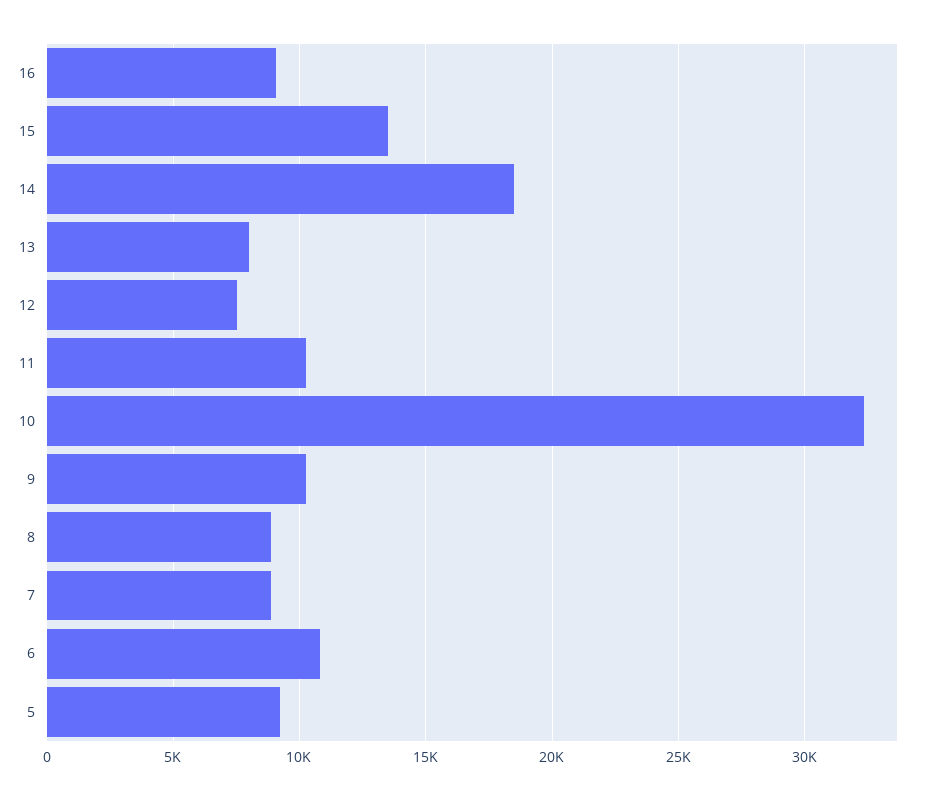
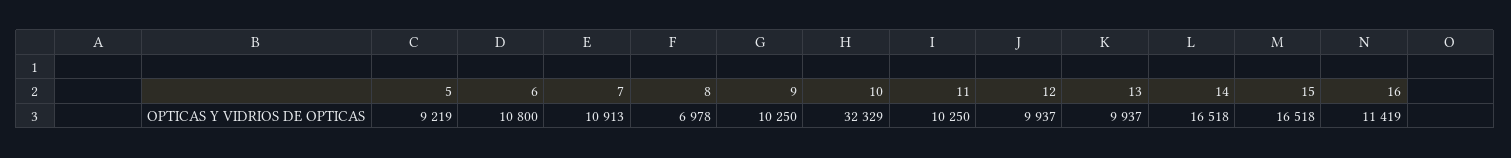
16: 9000 -> 11419
15: 13500 -> 16518
14: 18500 -> 16518
13: 8000 -> 9937
12: 7500 -> 9937
8: 9000 -> 6978
7: 9000 -> 10913

